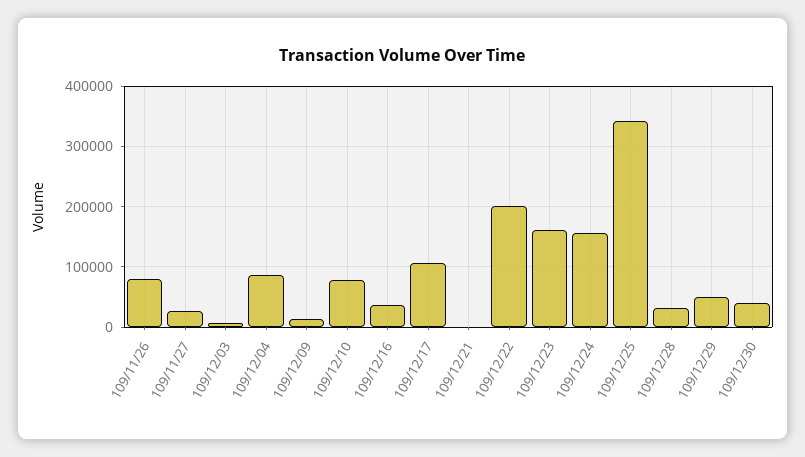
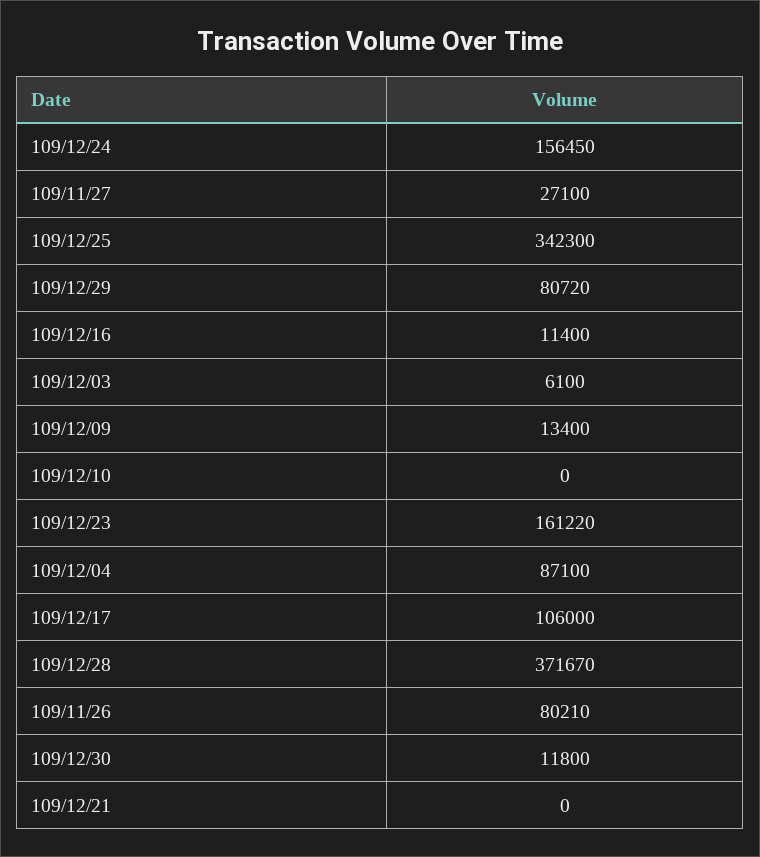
109/12/10: 80000 -> 0
109/12/16: 40000 -> 11400
109/12/22: 200000 -> none
109/12/28: 30000 -> 371670
109/12/29: 50000 -> 80720
109/12/30: 40000 -> 11800

